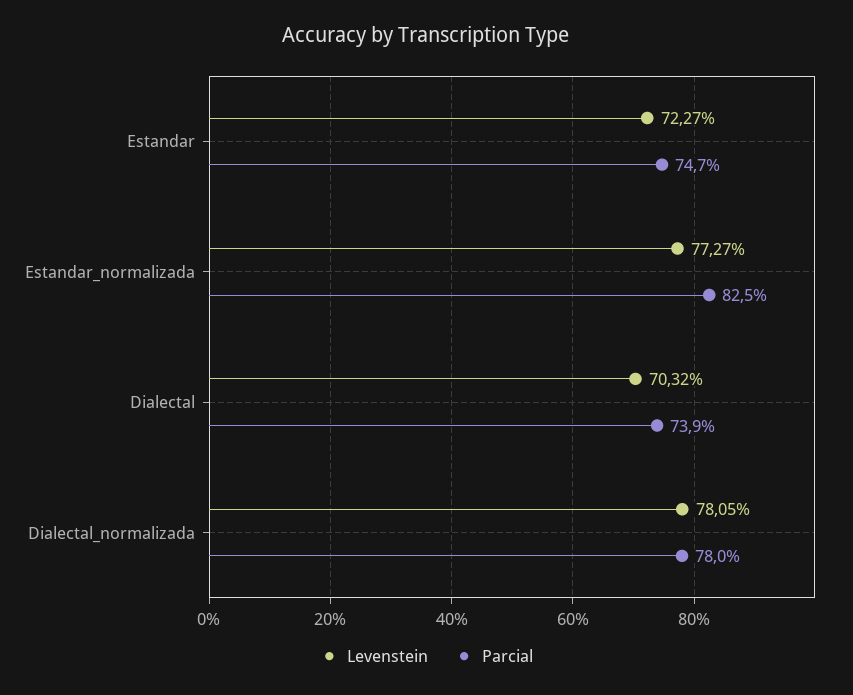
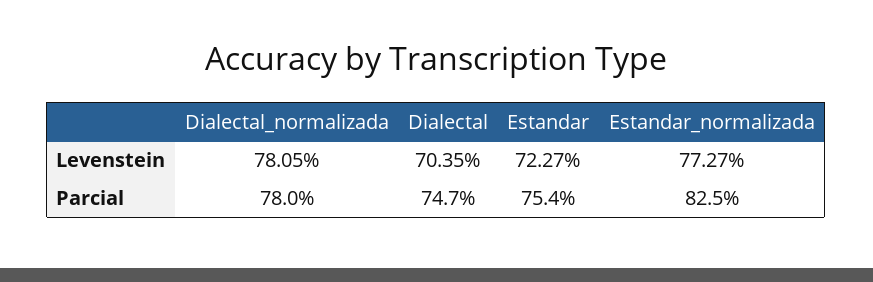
Parcial, Estandar: 74.7 -> 75.4
Levenstein, Dialectal: 70.32 -> 70.35
Parcial, Dialectal: 73.9 -> 74.7

